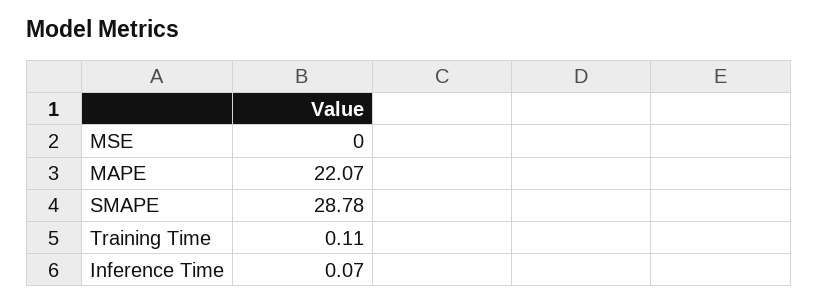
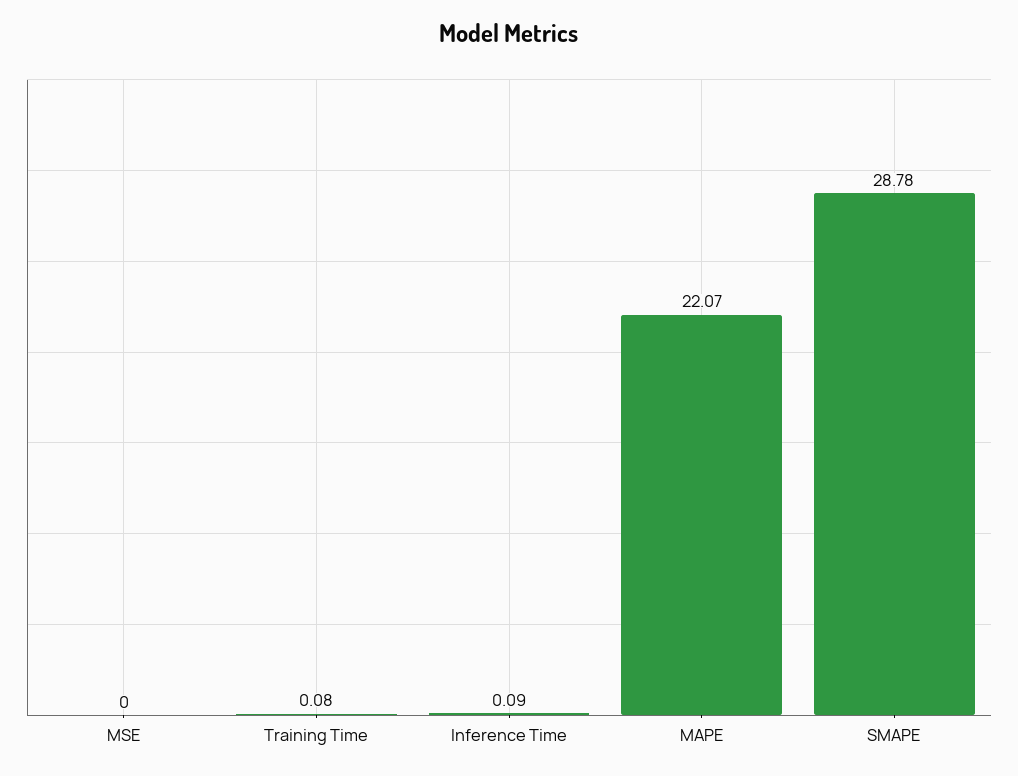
Training Time: 0.11 -> 0.08
Inference Time: 0.07 -> 0.09

